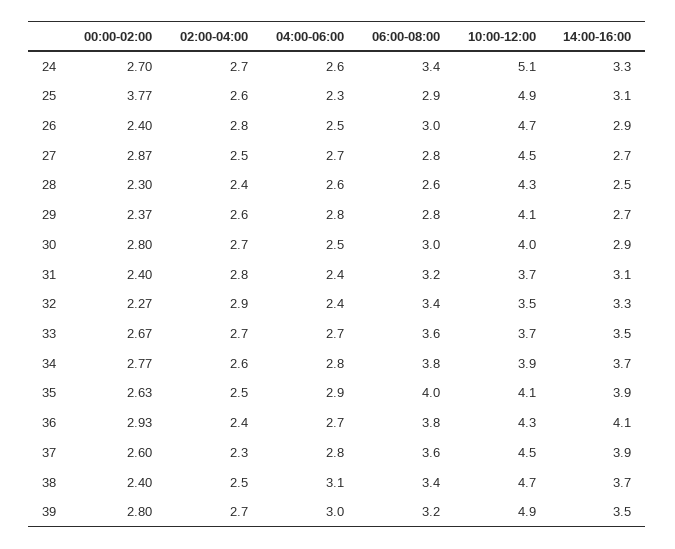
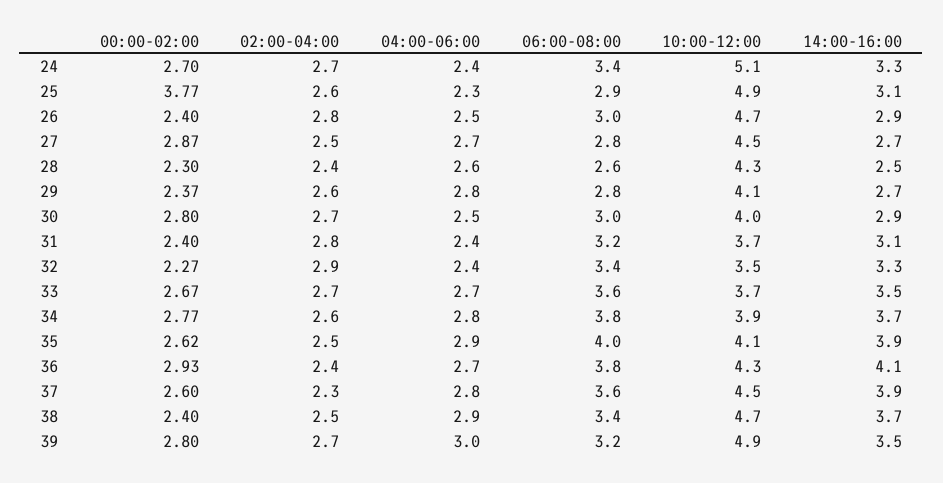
04:00-06:00, 24: 2.6 -> 2.4
00:00-02:00, 35: 2.63 -> 2.62
04:00-06:00, 38: 3.1 -> 2.9

